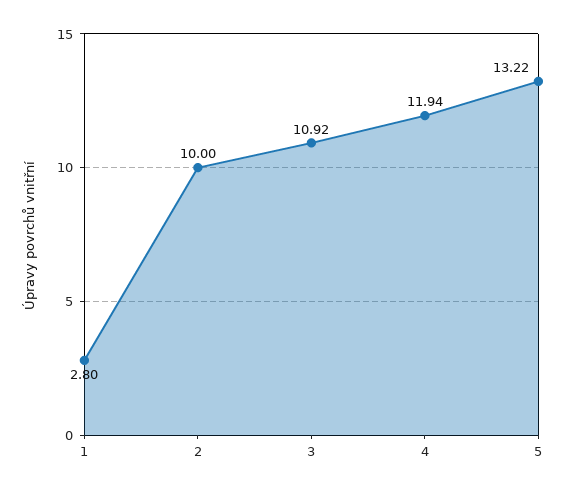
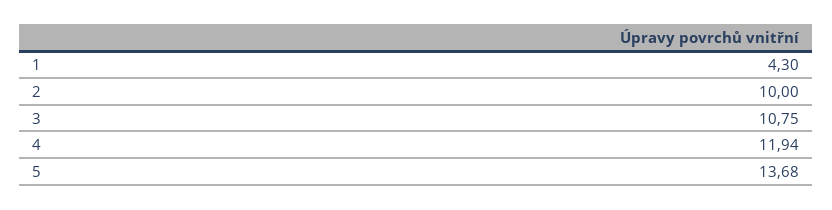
1: 2.8 -> 4.3
3: 10.92 -> 10.75
5: 13.22 -> 13.68

